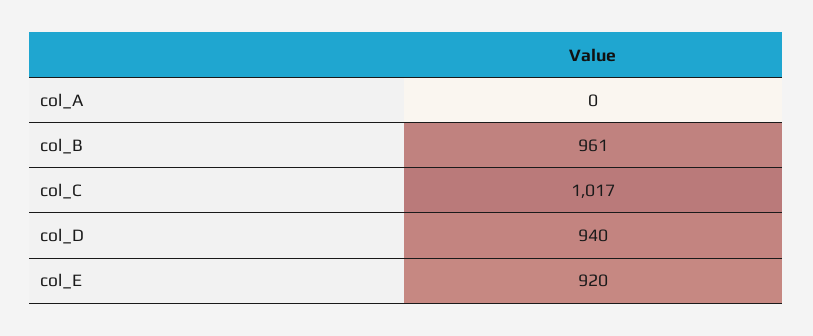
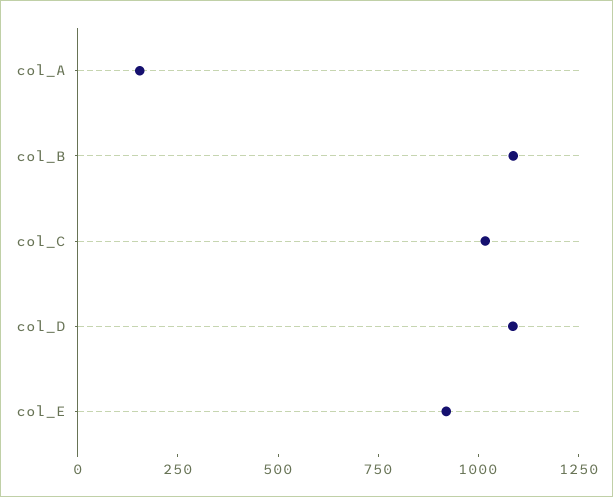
col_A: 0 -> 150
col_B: 961 -> 1100
col_D: 940 -> 1100

